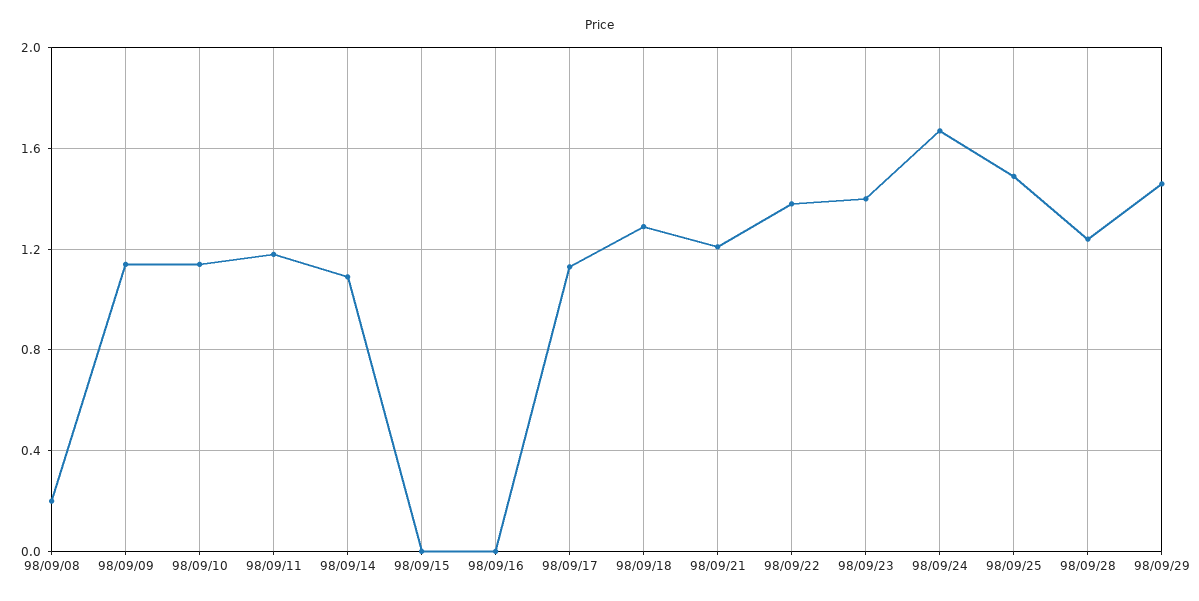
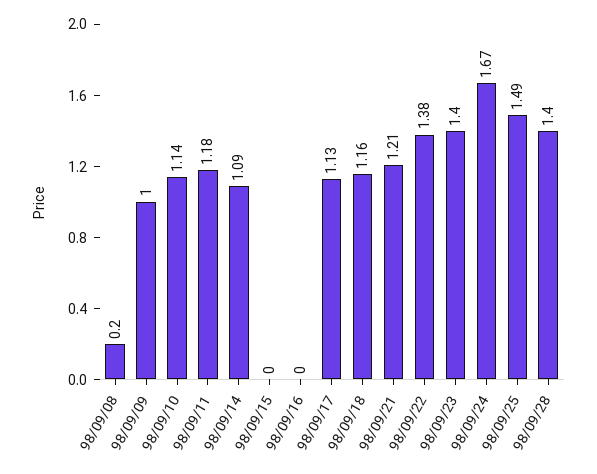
98/09/09: 1.15 -> 1
98/09/18: 1.3 -> 1.16
98/09/28: 1.25 -> 1.4
98/09/29: 1.45 -> none

